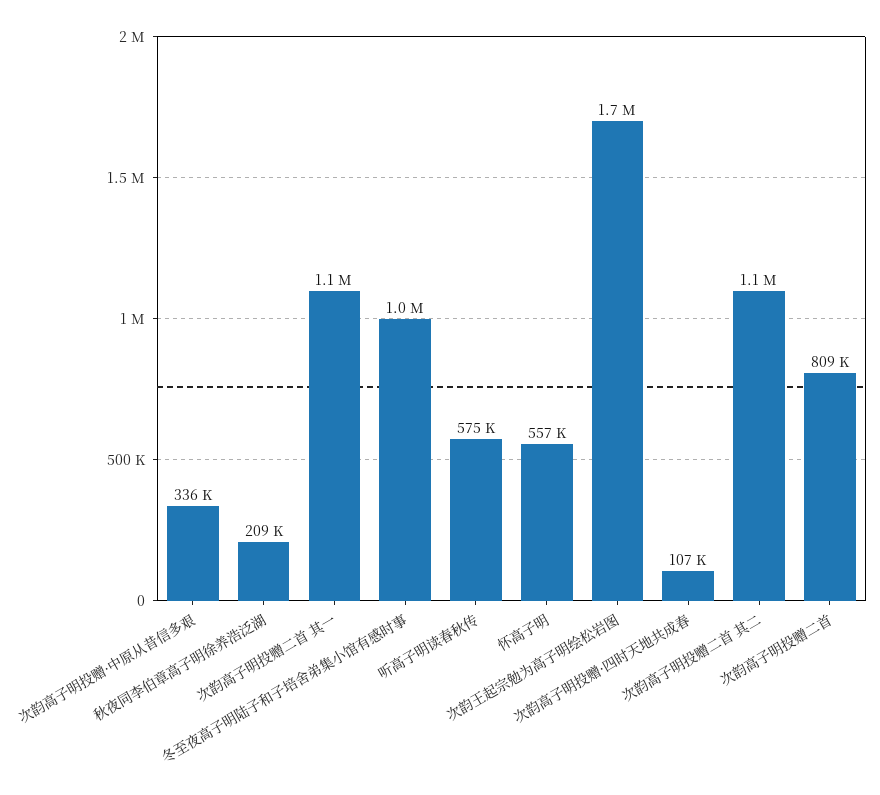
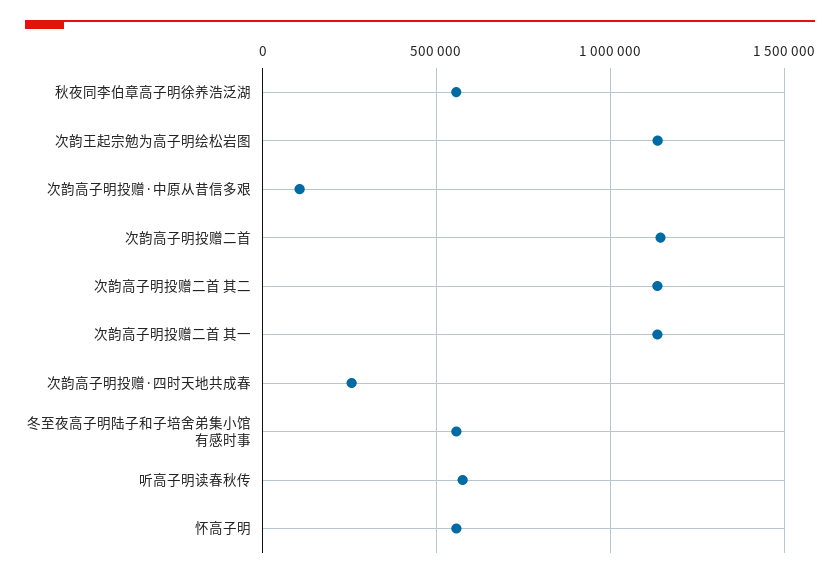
次韵高子明投赠·中原从昔信多艰: 336000 -> 100000
秋夜同李伯章高子明徐养浩泛湖: 209000 -> 550000
冬至夜高子明陆子和子培舍弟集小馆有感时事: 1000000 -> 550000
次韵王起宗勉为高子明绘松岩图: 1700000 -> 1150000
次韵高子明投赠·四时天地共成春: 107000 -> 250000
次韵高子明投赠二首: 809000 -> 1150000

